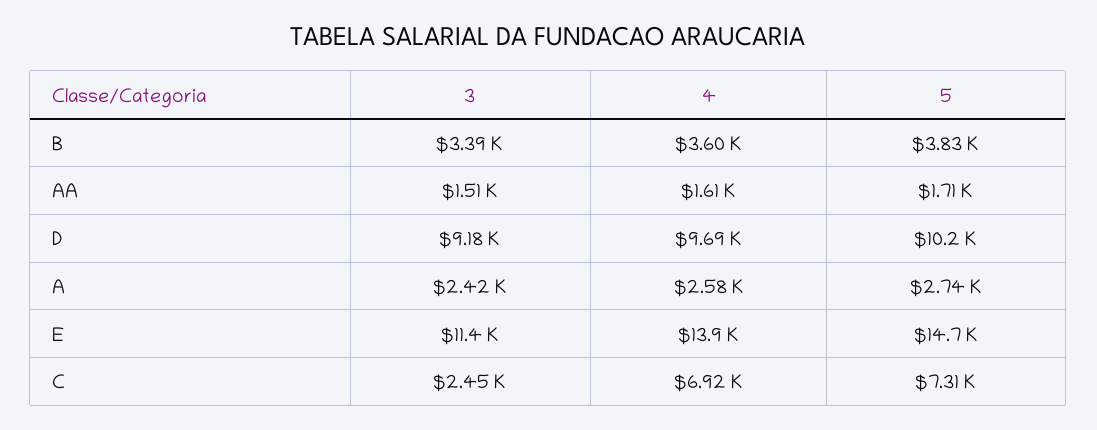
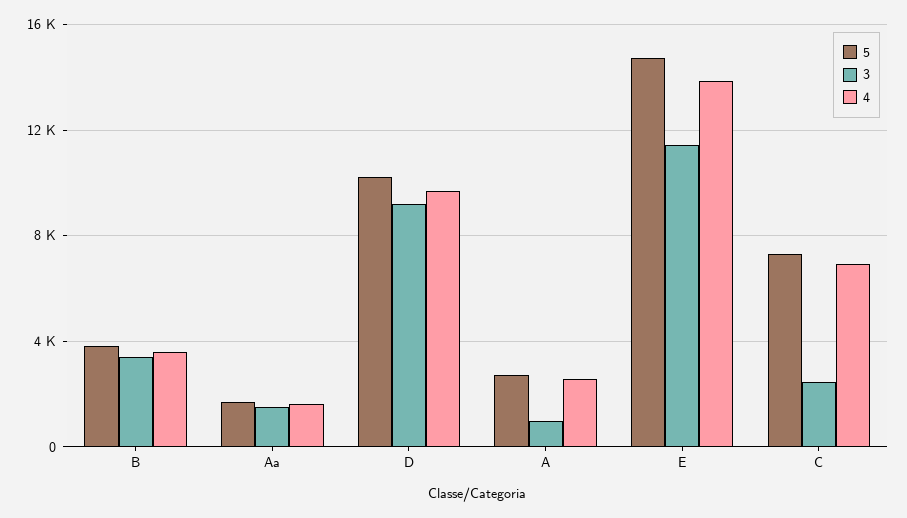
3, A: 2420 -> 1000

